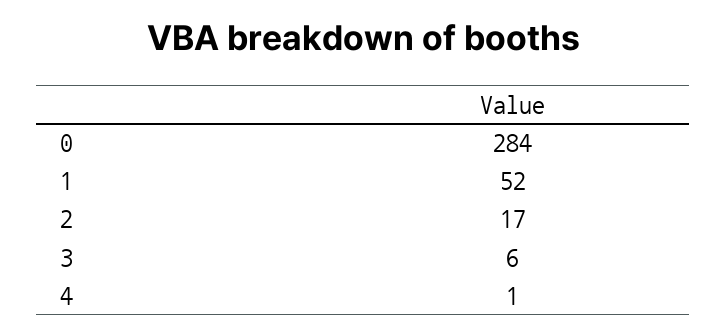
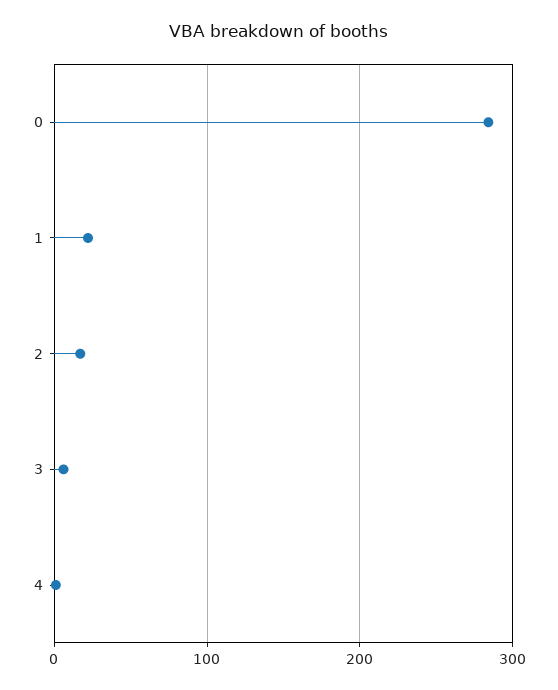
1: 52 -> 20

